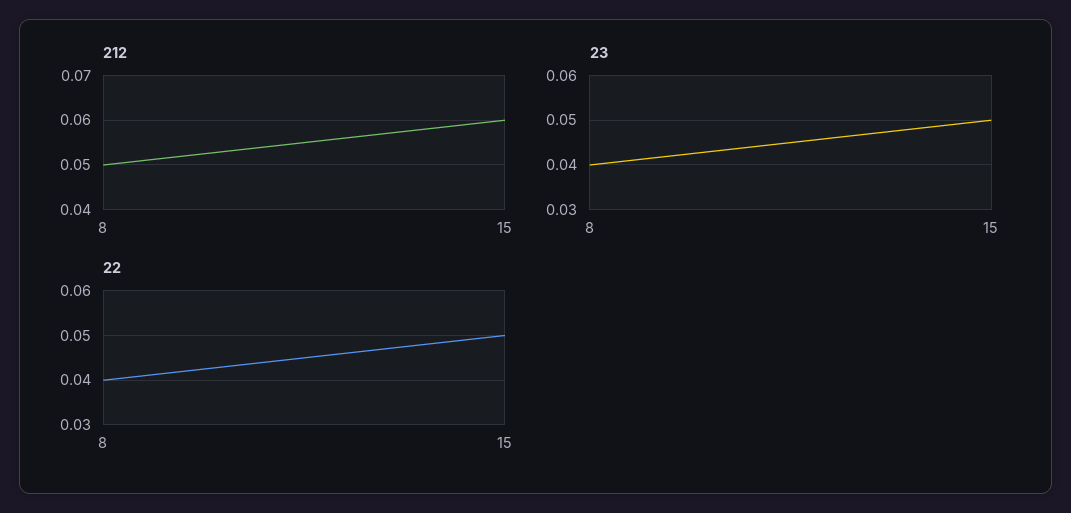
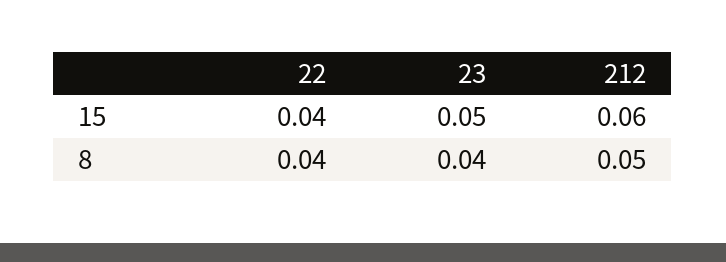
22, 15: 0.05 -> 0.04

